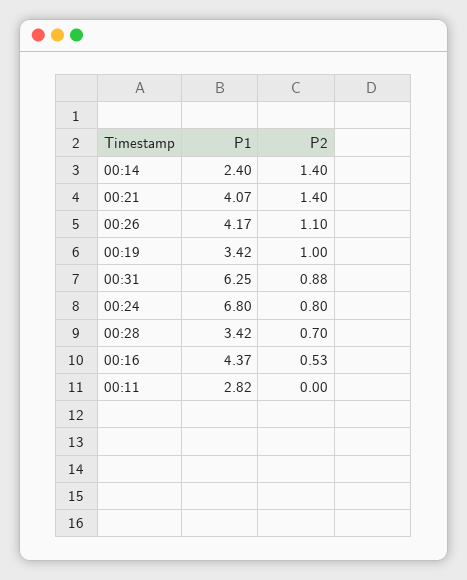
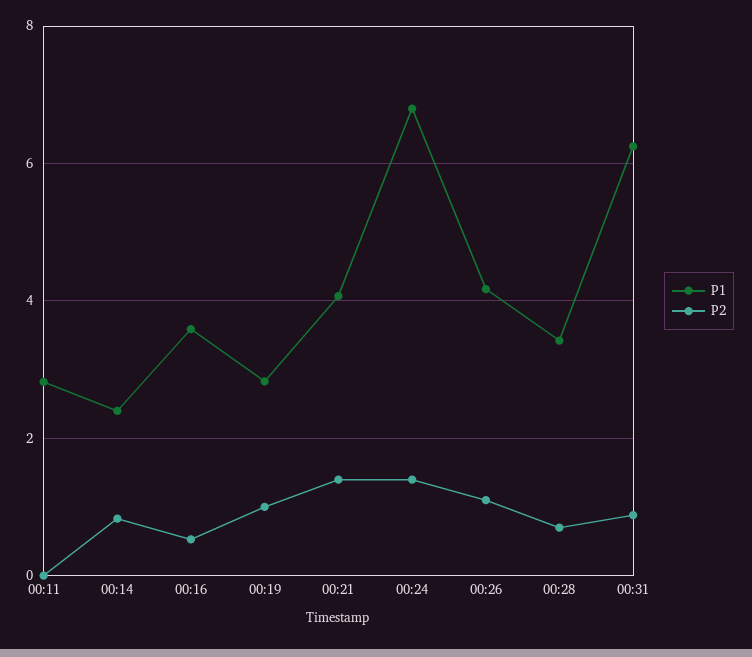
P2, 00:14: 1.4 -> 0.8
P1, 00:19: 3.42 -> 2.8
P2, 00:24: 0.8 -> 1.4
P1, 00:16: 4.37 -> 3.6

